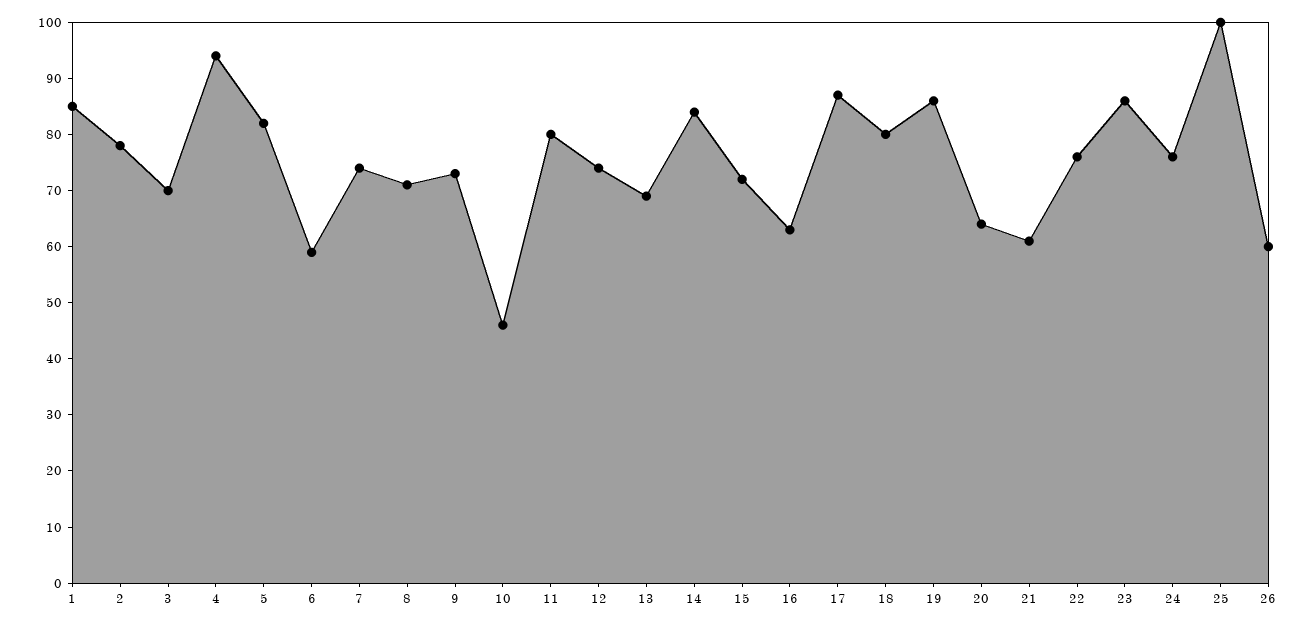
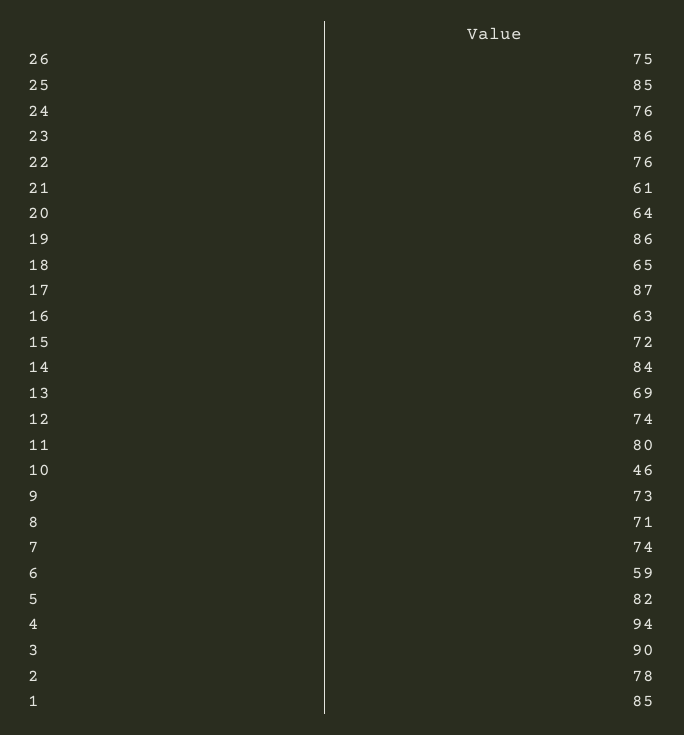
3: 70 -> 90
18: 80 -> 65
25: 100 -> 85
26: 60 -> 75

